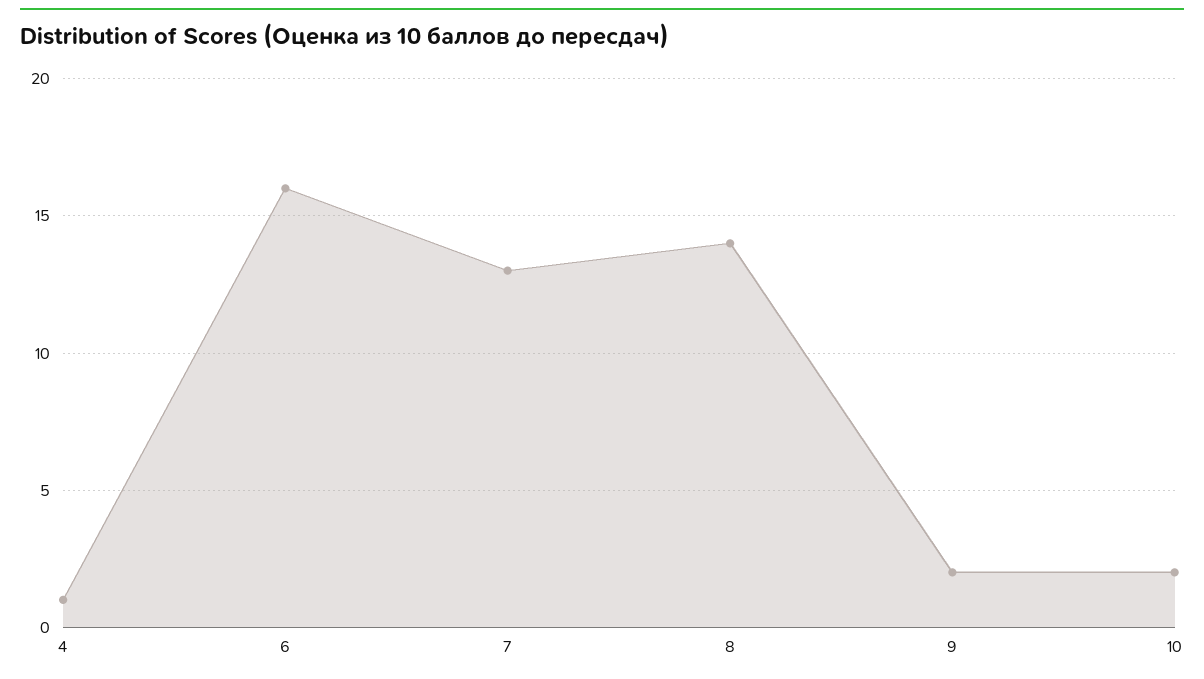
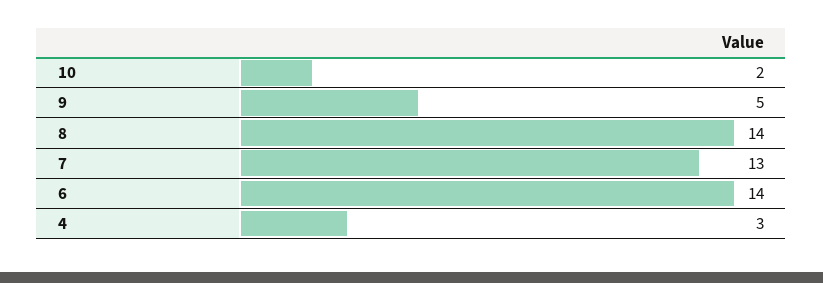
4: 1 -> 3
6: 16 -> 14
9: 2 -> 5

